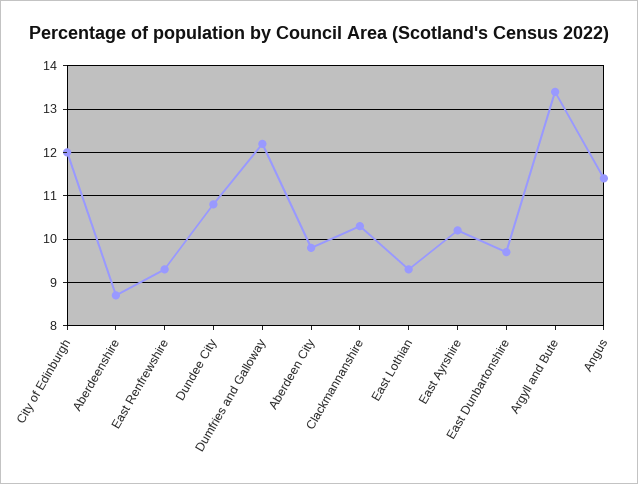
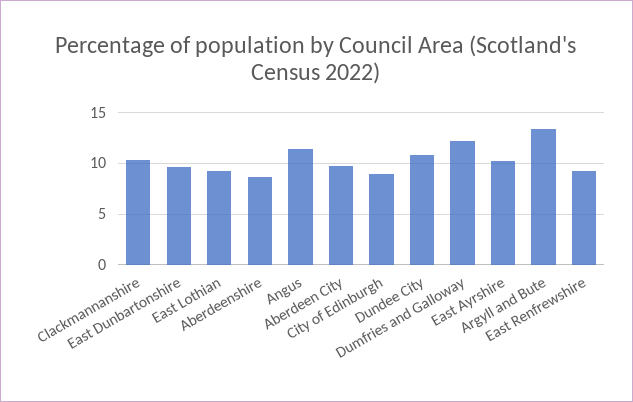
City of Edinburgh: 12 -> 9

